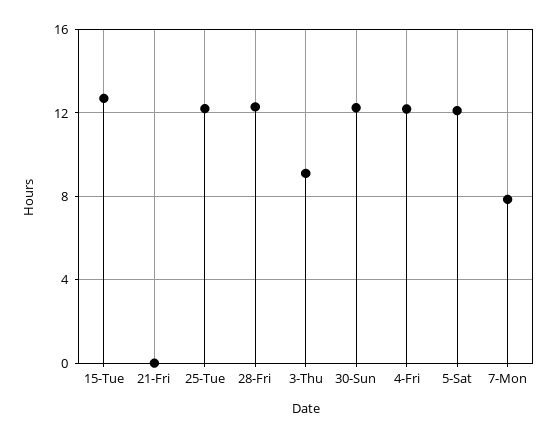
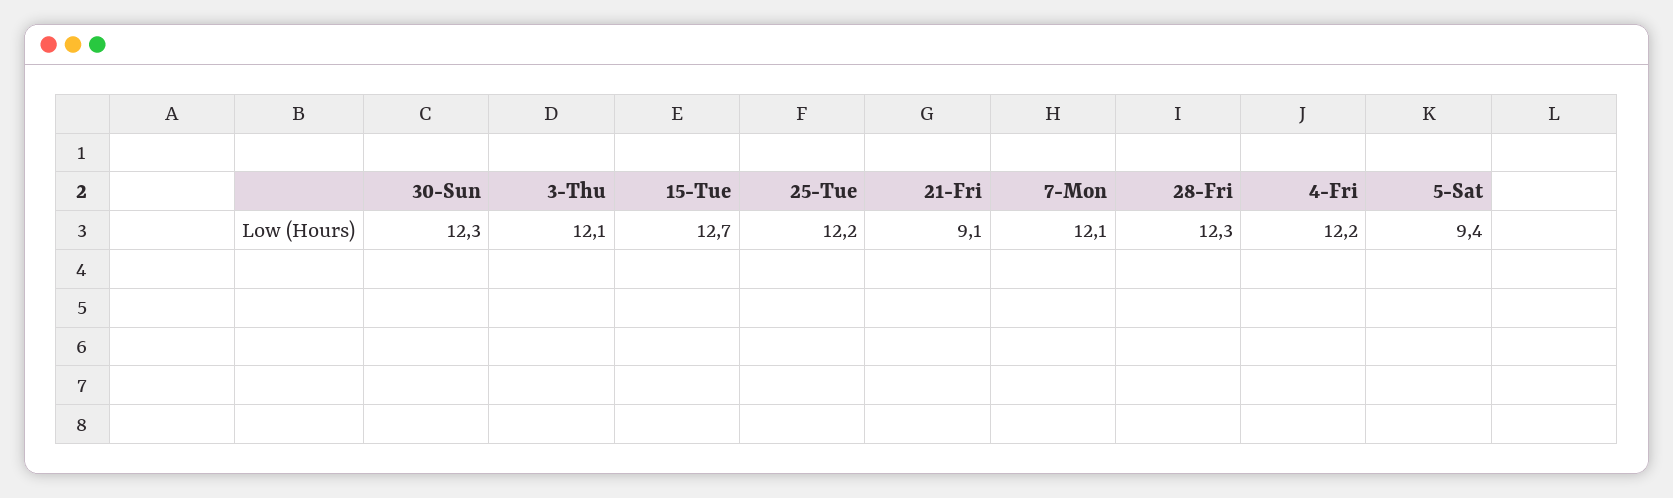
21-Fri: 0 -> 9.1
3-Thu: 9 -> 12.1
5-Sat: 12 -> 9.4
7-Mon: 8 -> 12.1

